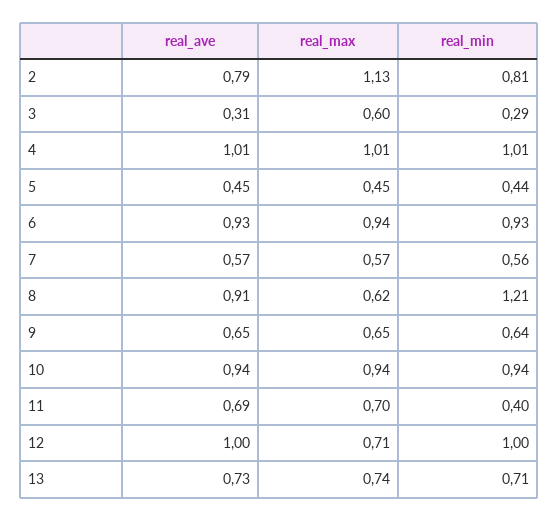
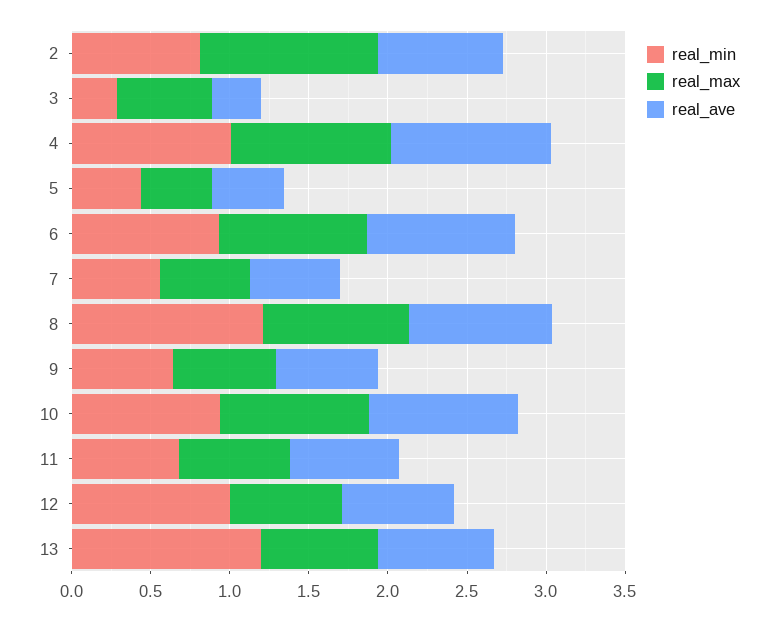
real_max, 8: 0.62 -> 0.9
real_min, 11: 0.4 -> 0.7
real_ave, 12: 1 -> 0.7
real_min, 13: 0.71 -> 1.2

